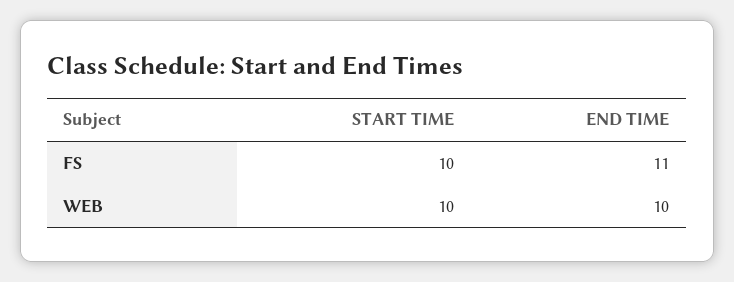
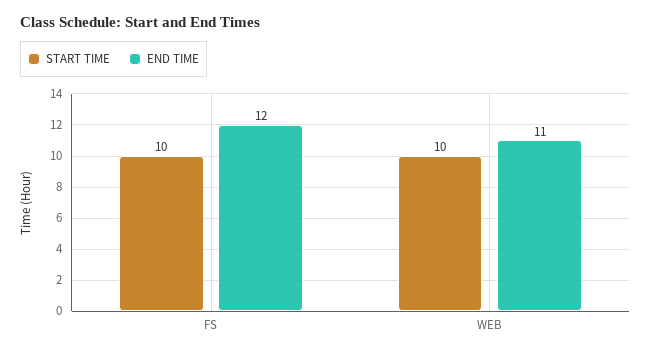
END TIME, FS: 11 -> 12
END TIME, WEB: 10 -> 11

